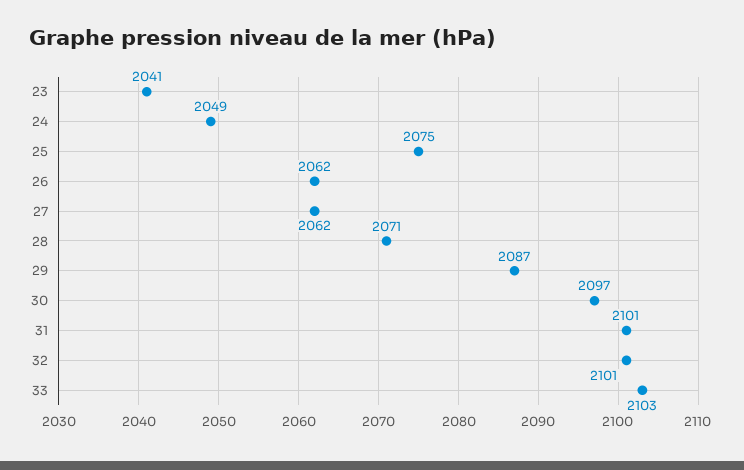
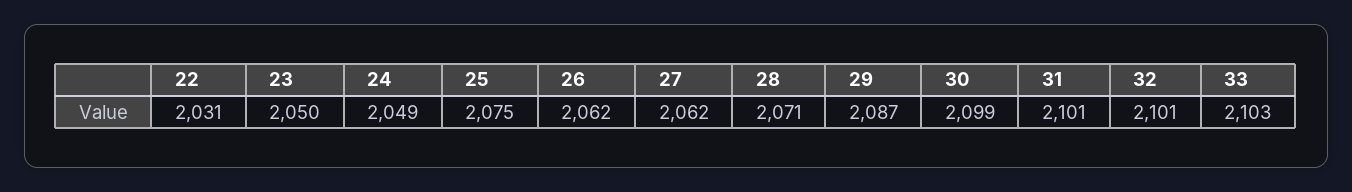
23: 2041 -> 2050
30: 2097 -> 2099
22: none -> 2031

